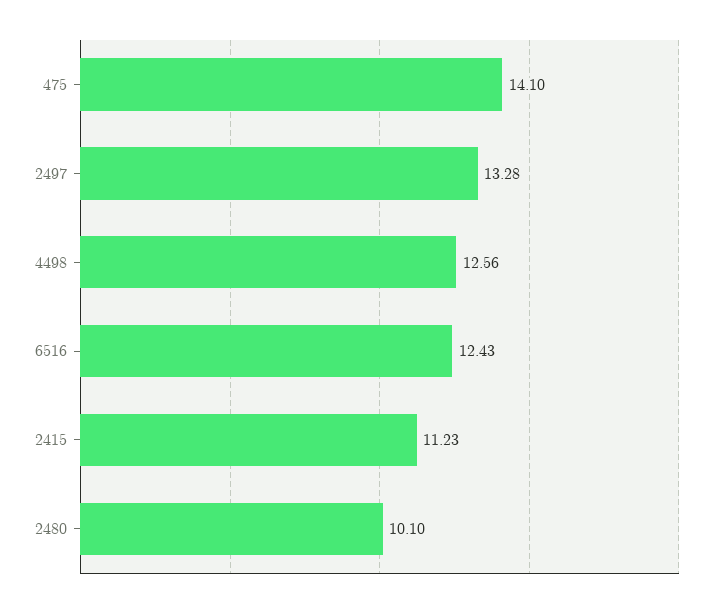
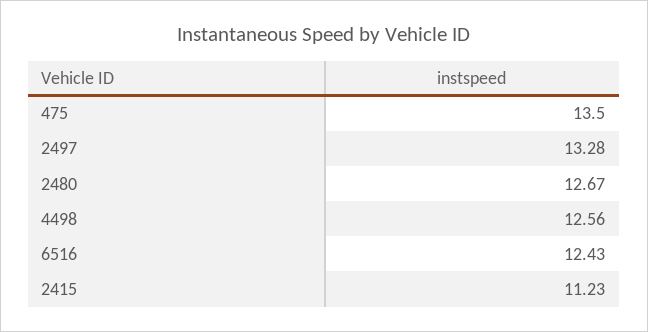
475: 14.1 -> 13.5
2480: 10.1 -> 12.67

